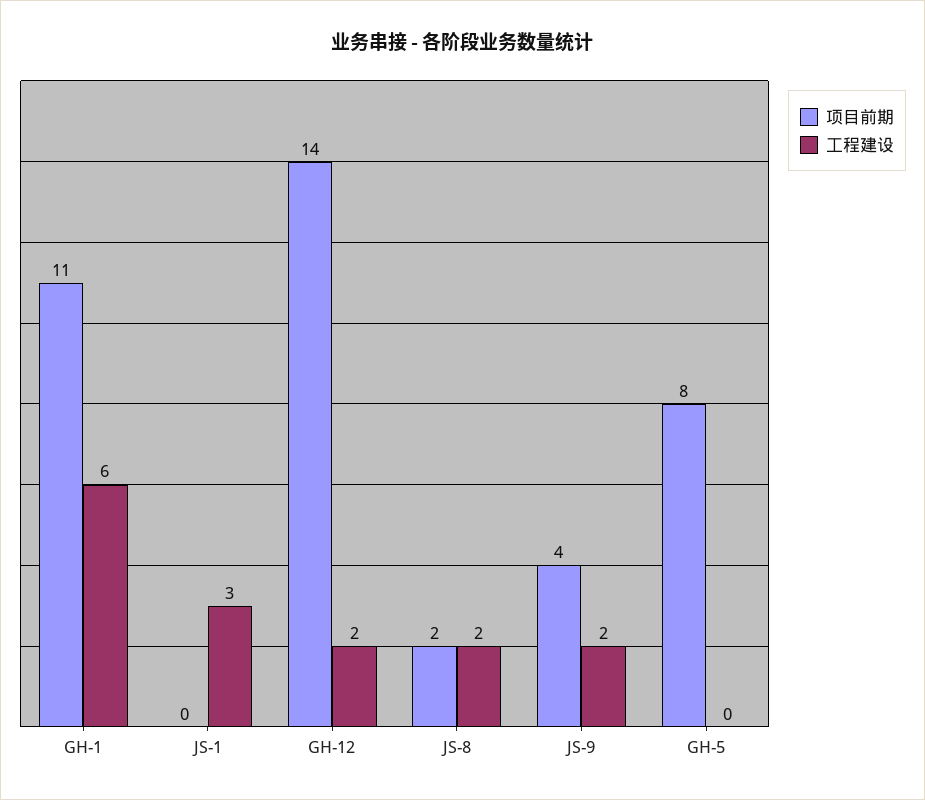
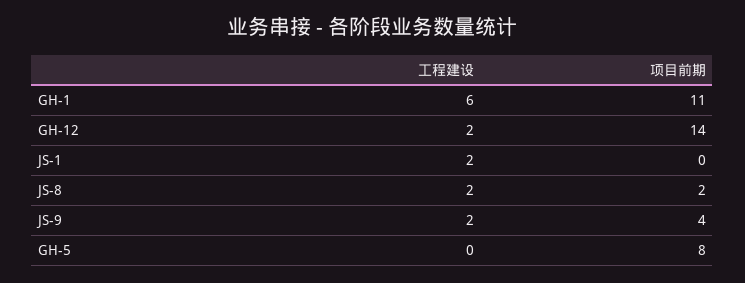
工程建设, JS-1: 3 -> 2

